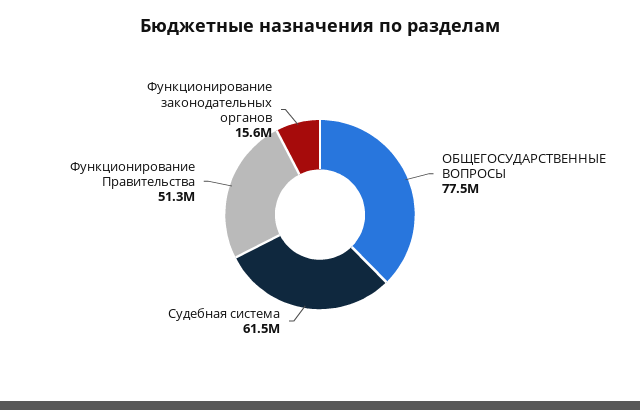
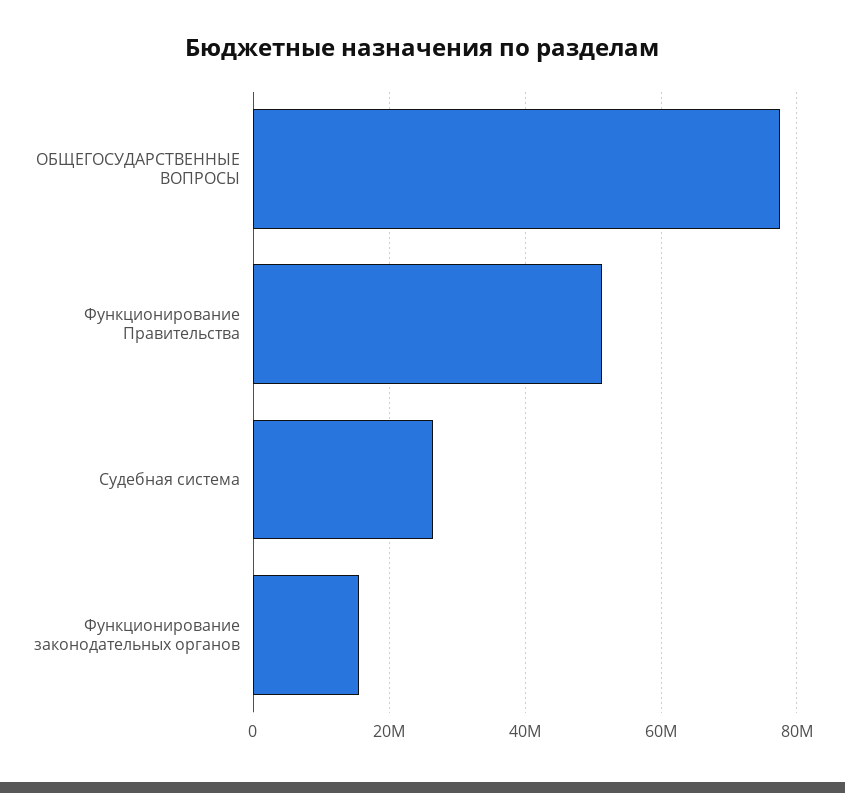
Судебная система: 61500000 -> 26000000

